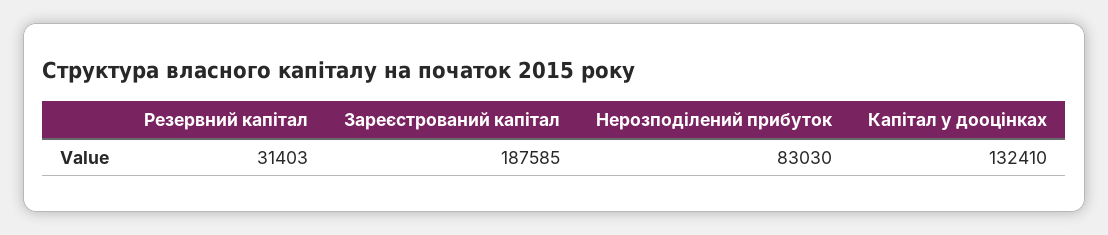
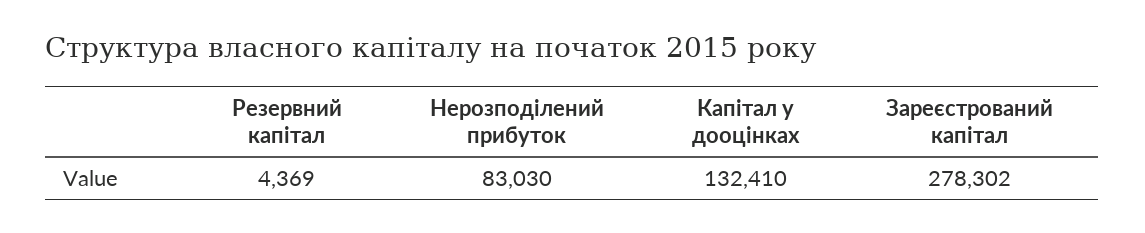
Резервний капітал: 31403 -> 4369
Зареєстрований капітал: 187585 -> 278302

